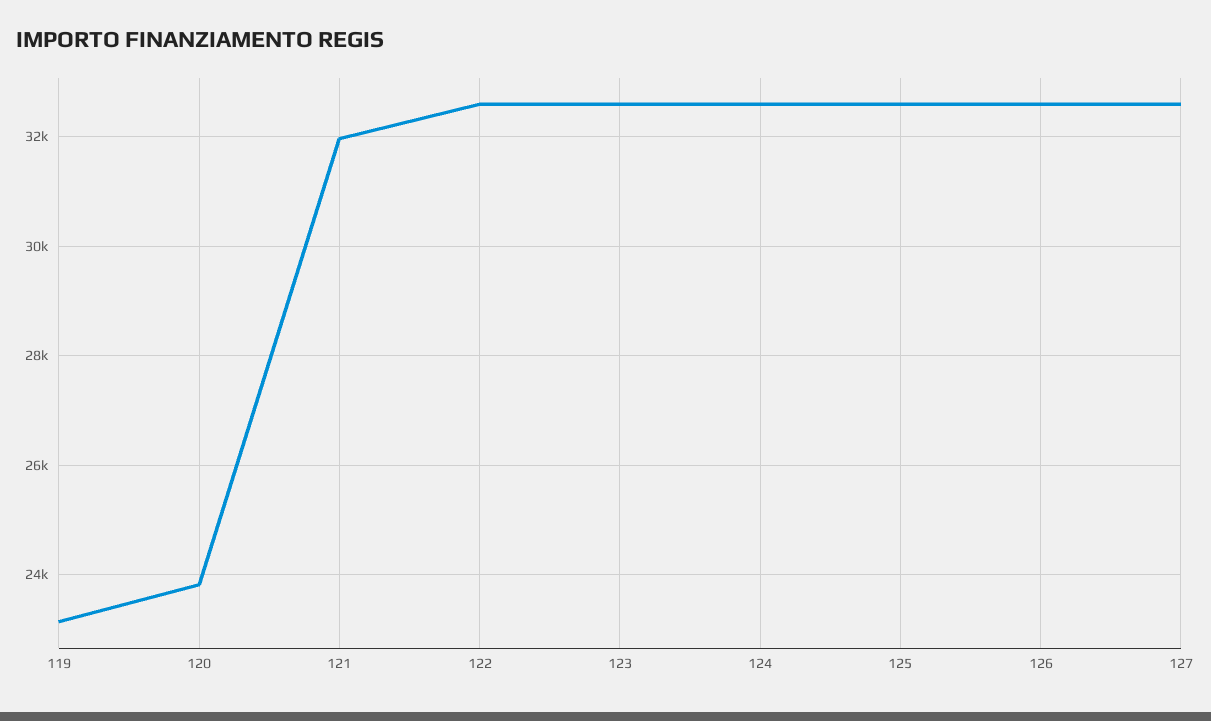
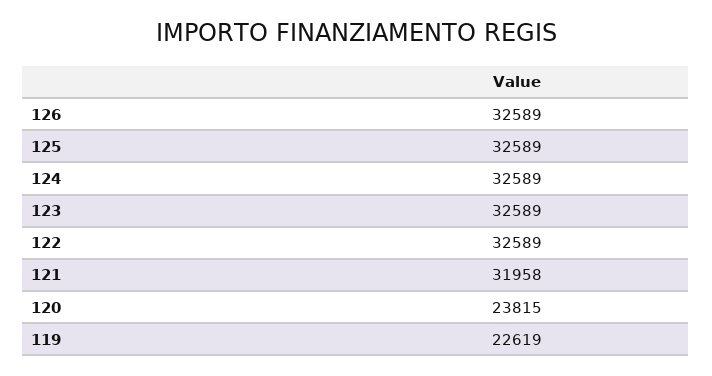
119: 23200 -> 22619
127: 32600 -> none

